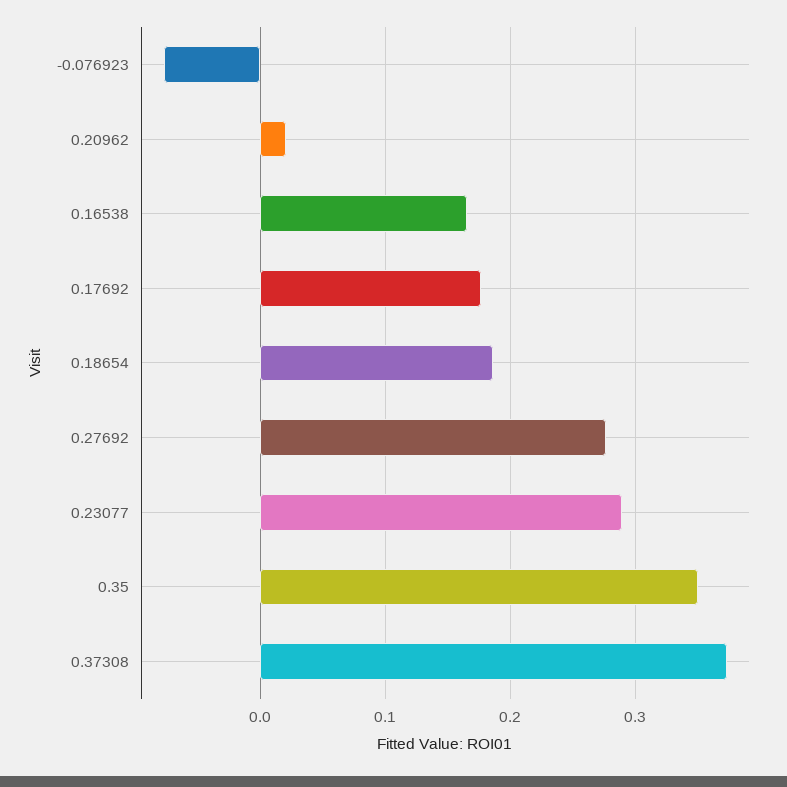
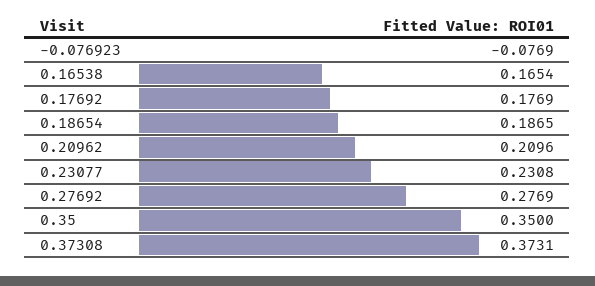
0.20962: 0.02 -> 0.2096
0.23077: 0.29 -> 0.2308

